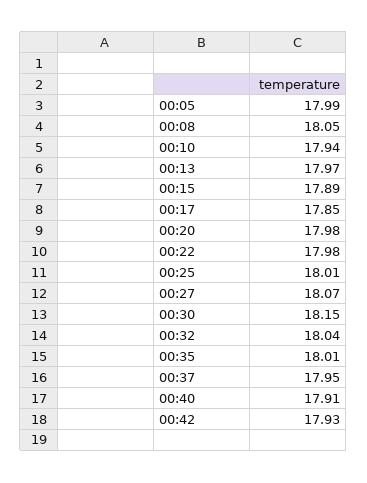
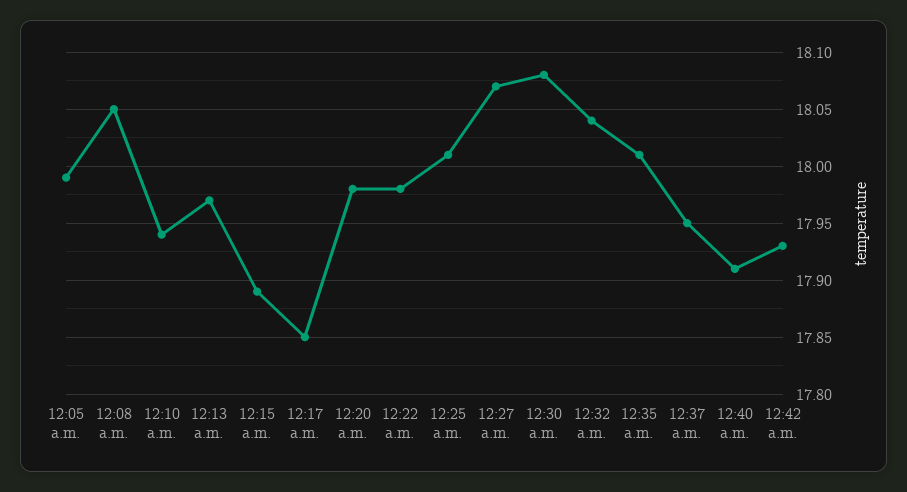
00:30: 18.15 -> 18.08

